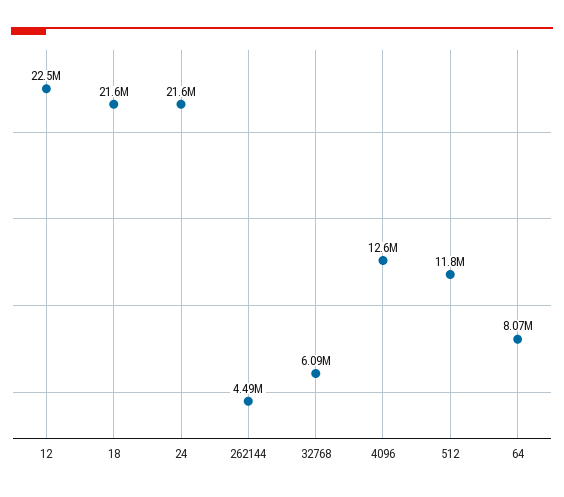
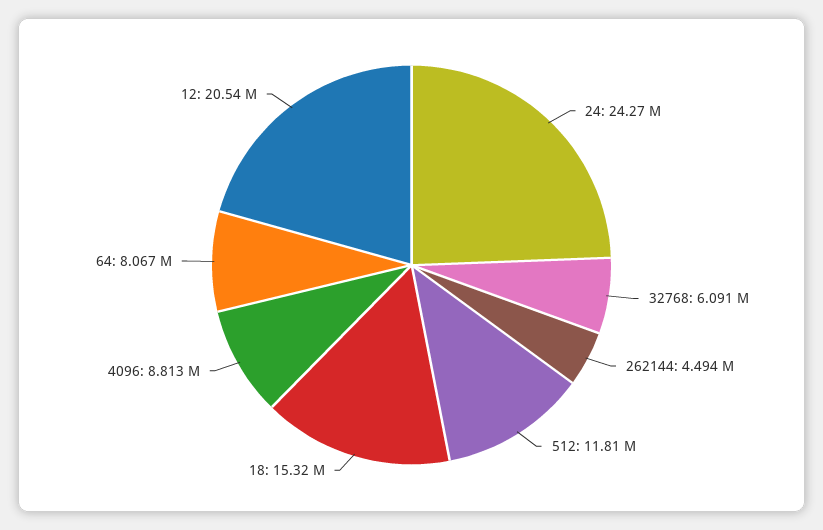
12: 22500000 -> 20540000
18: 21600000 -> 15320000
24: 21600000 -> 24270000
4096: 12600000 -> 8813000

